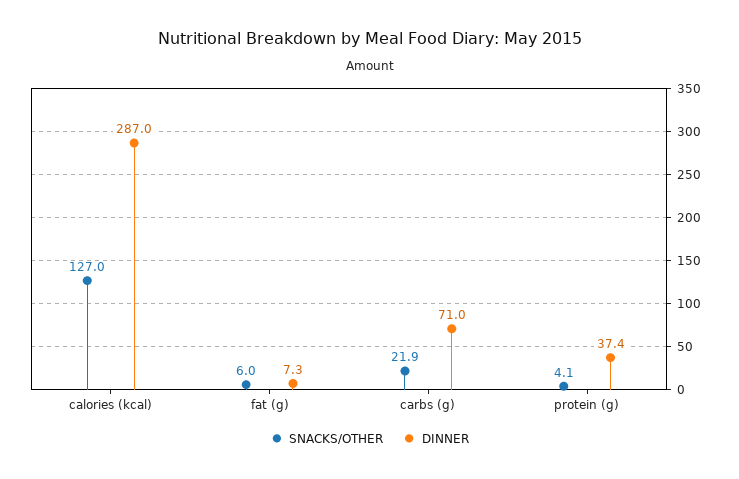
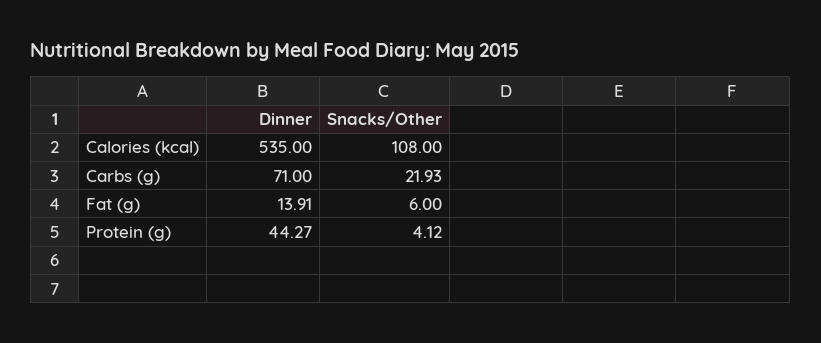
SNACKS/OTHER, calories (kcal): 127 -> 108
DINNER, calories (kcal): 287 -> 535
DINNER, fat (g): 7.3 -> 13.91
DINNER, protein (g): 37.4 -> 44.27

